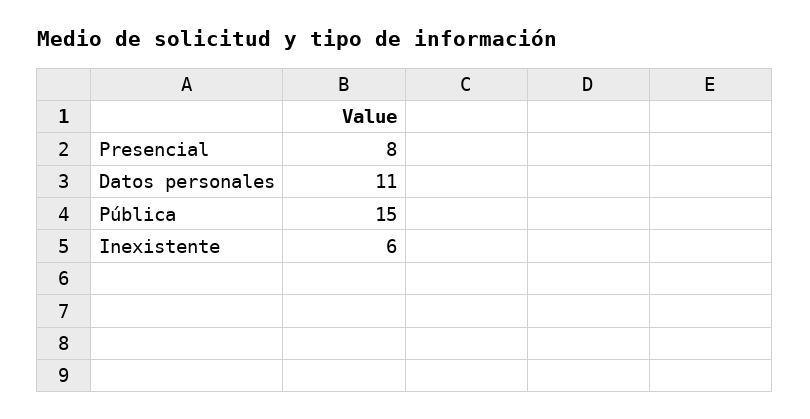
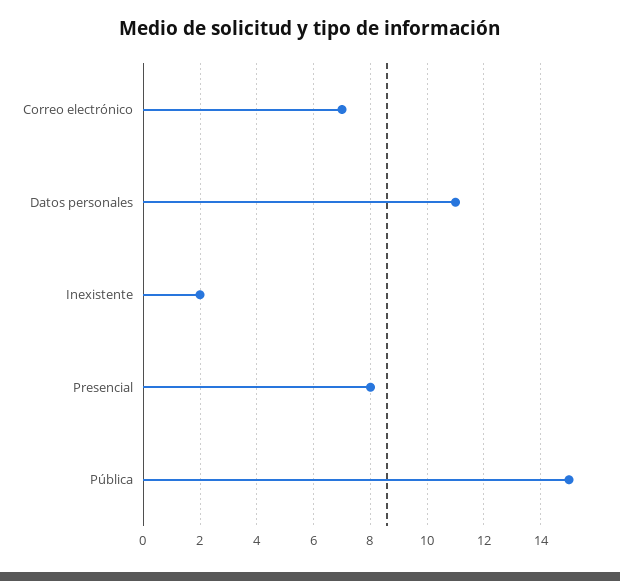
Inexistente: 6 -> 2
Correo electrónico: none -> 7

